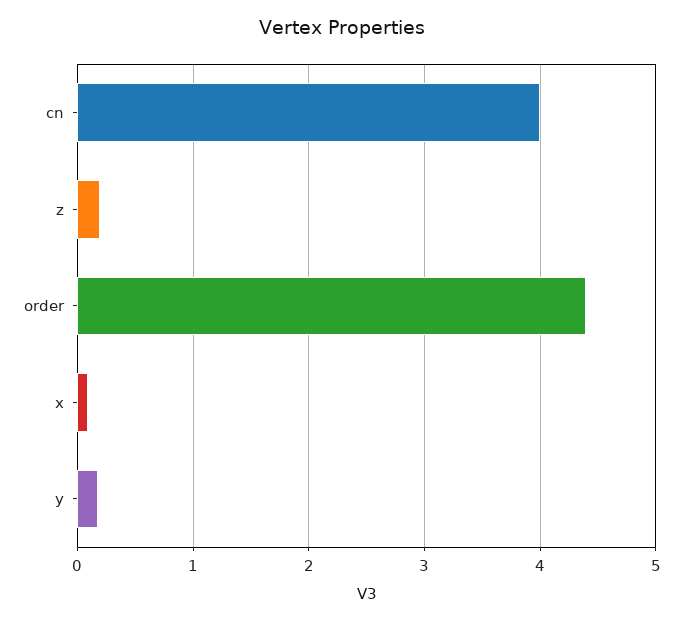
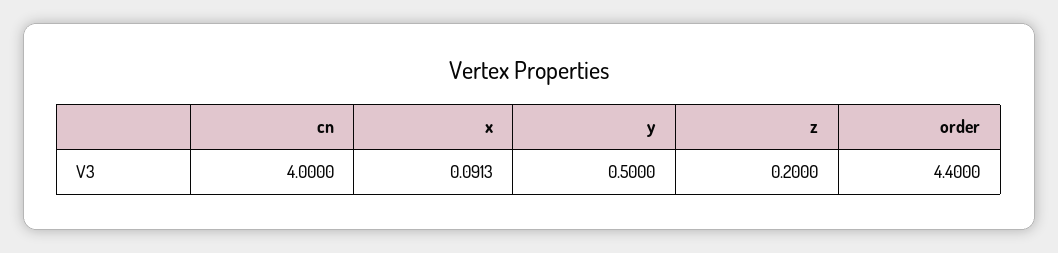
y: 0.2 -> 0.5

